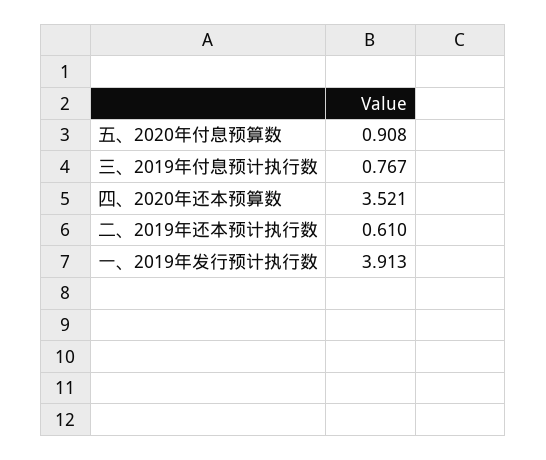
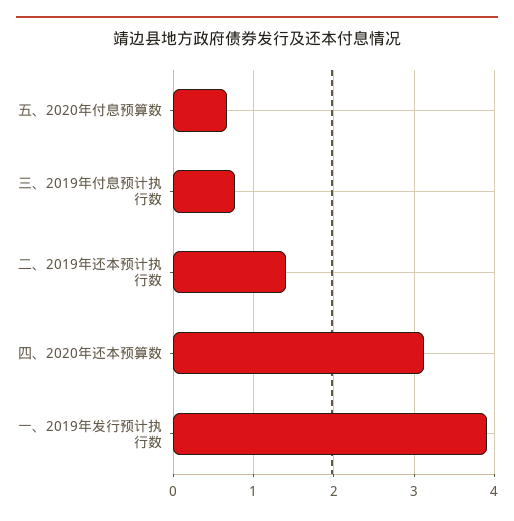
五、2020年付息预算数: 0.908 -> 0.7
四、2020年还本预算数: 3.521 -> 3.1
二、2019年还本预计执行数: 0.61 -> 1.4

